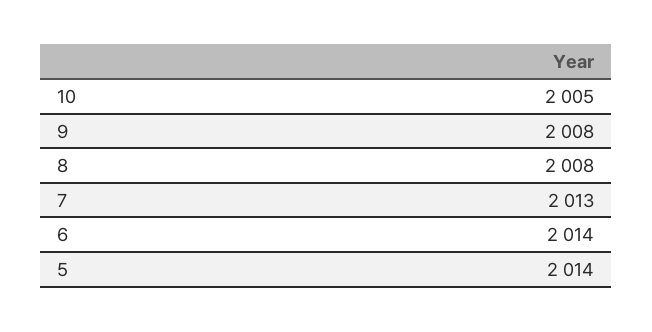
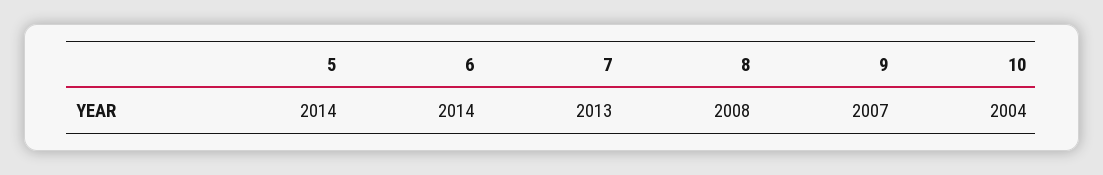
10: 2005 -> 2004
9: 2008 -> 2007

